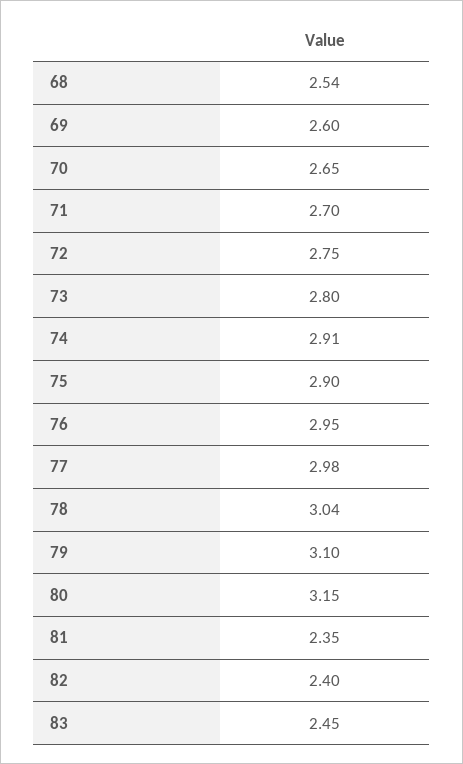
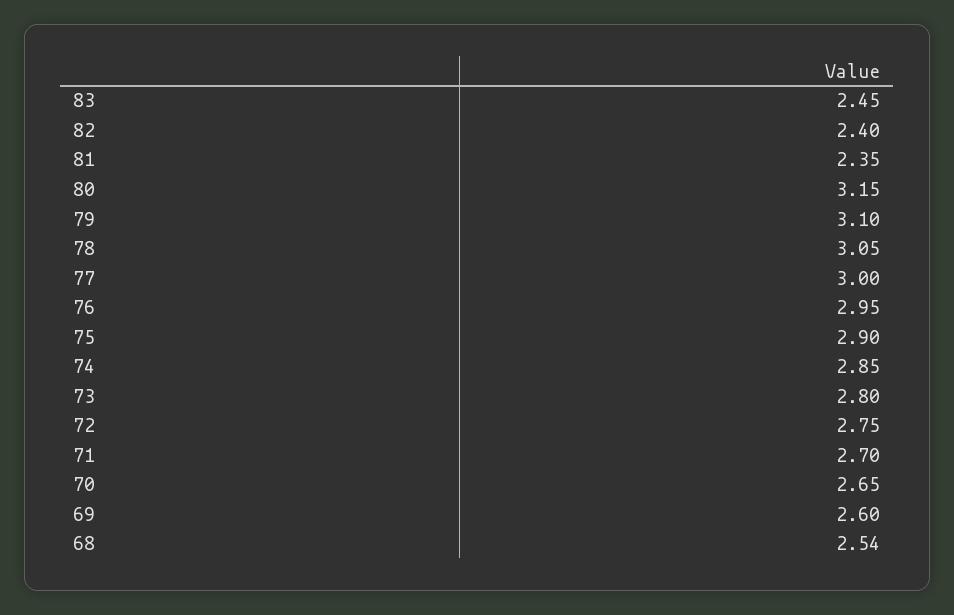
74: 2.91 -> 2.85
77: 2.98 -> 3
78: 3.04 -> 3.05

